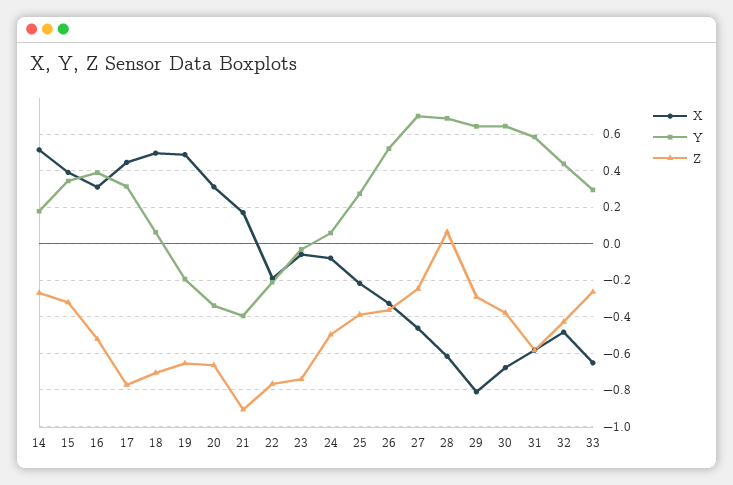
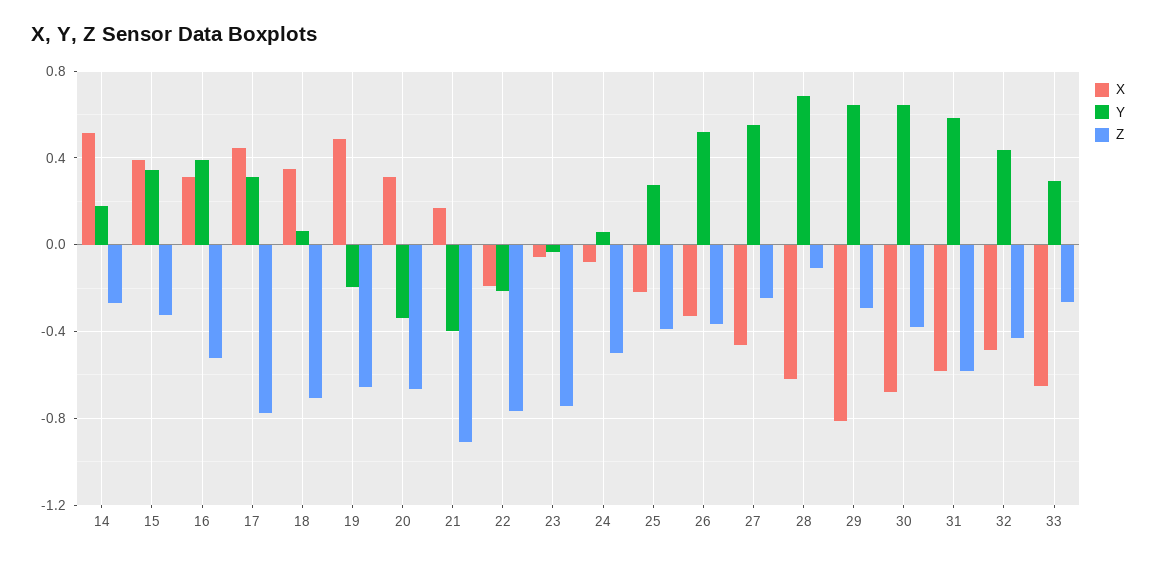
X, 18: 0.5 -> 0.35
Y, 27: 0.7 -> 0.55
Z, 28: 0.05 -> -0.1

